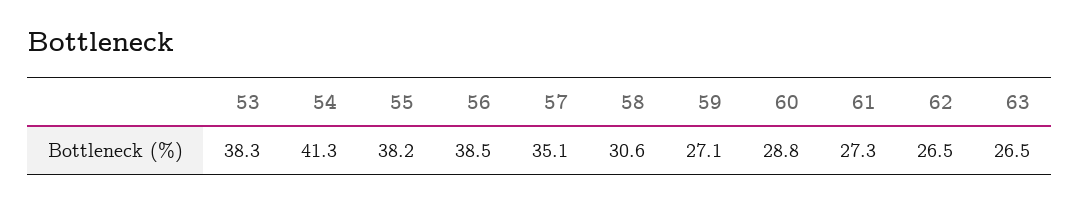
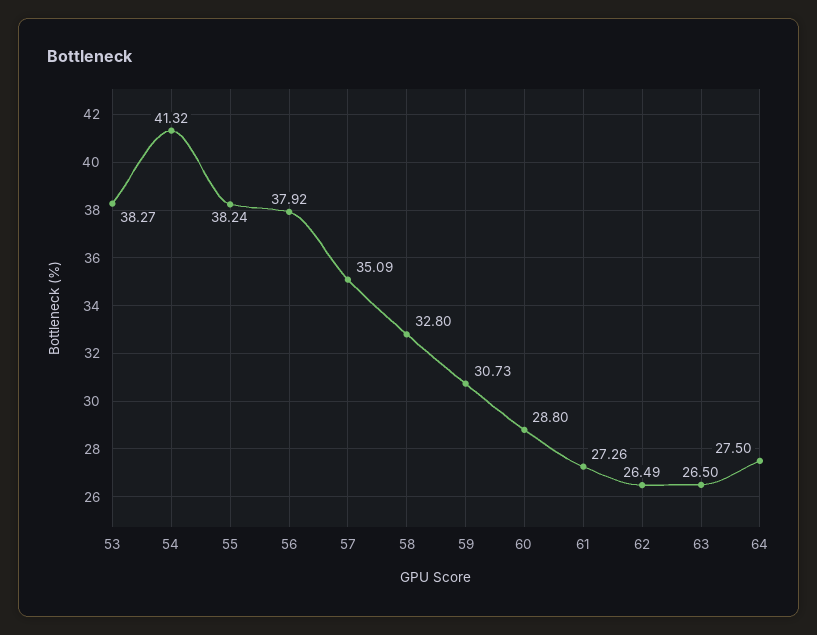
56: 38.5 -> 37.92
58: 30.6 -> 32.8
59: 27.1 -> 30.73
64: none -> 27.5

